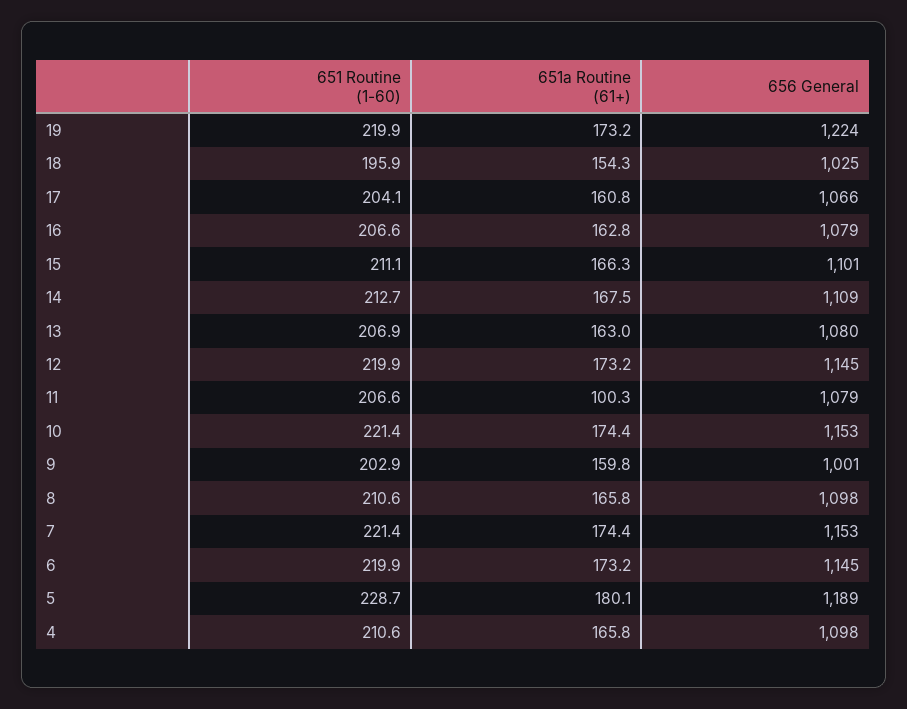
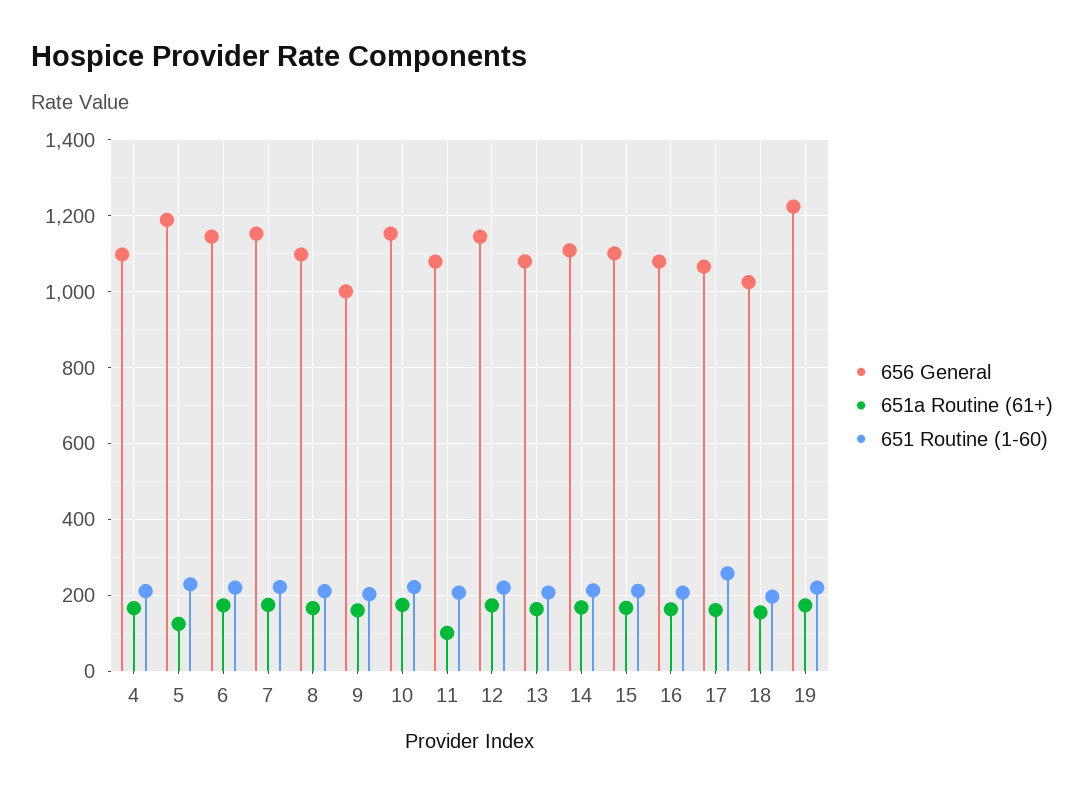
651 Routine (1-60), 17: 204.1 -> 260
651a Routine (61+), 5: 180.1 -> 120

